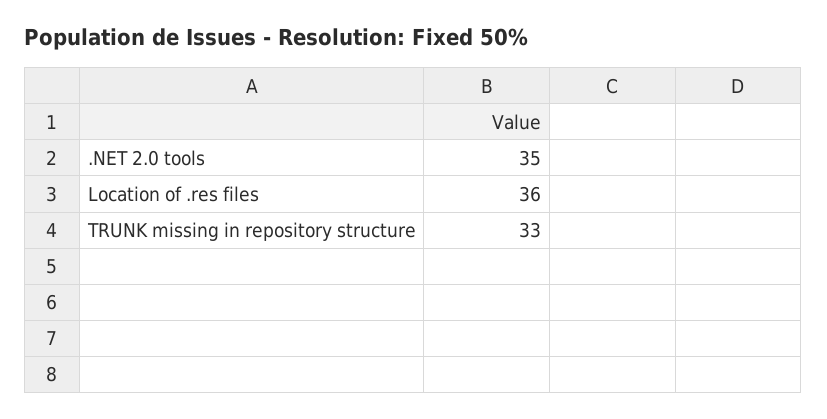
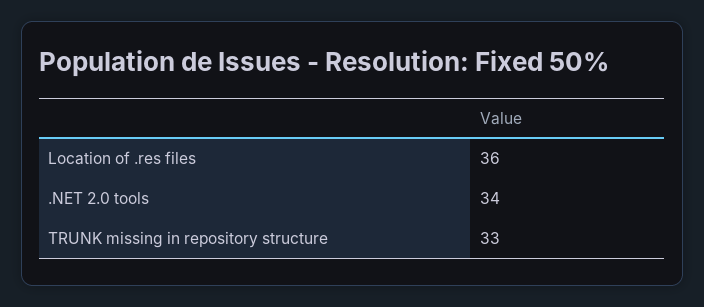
.NET 2.0 tools: 35 -> 34

